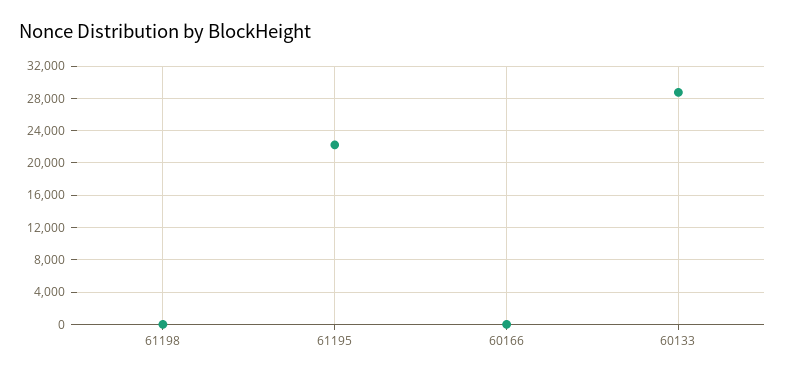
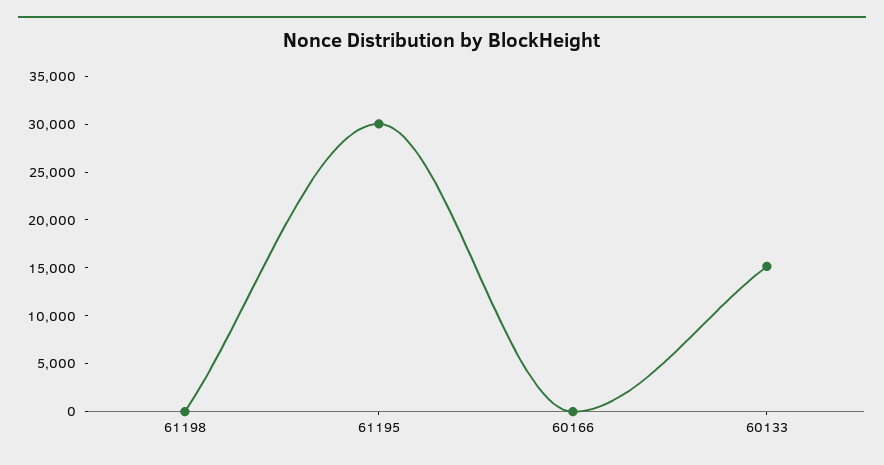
61195: 22000 -> 30000
60133: 29000 -> 15000

